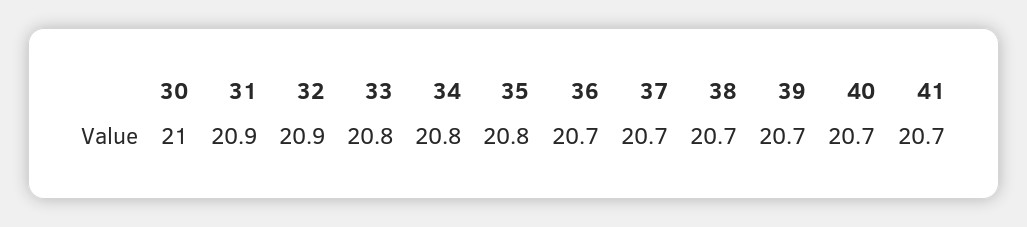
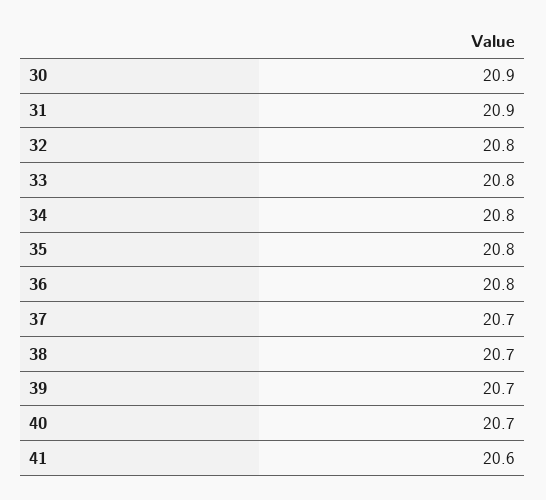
30: 21 -> 20.9
32: 20.9 -> 20.8
36: 20.7 -> 20.8
41: 20.7 -> 20.6

